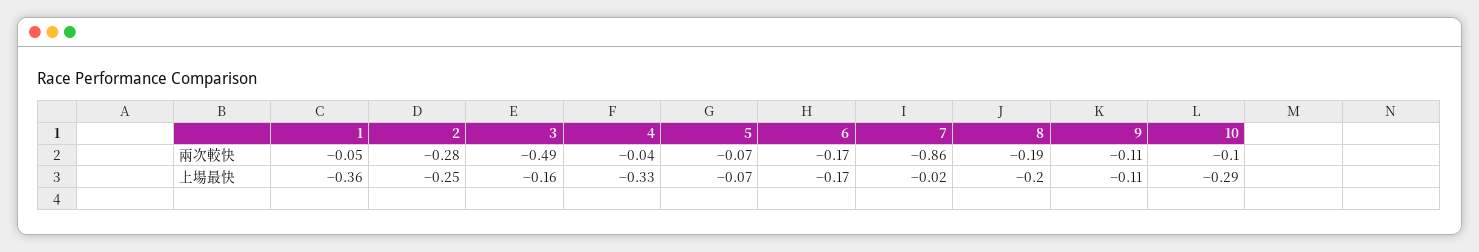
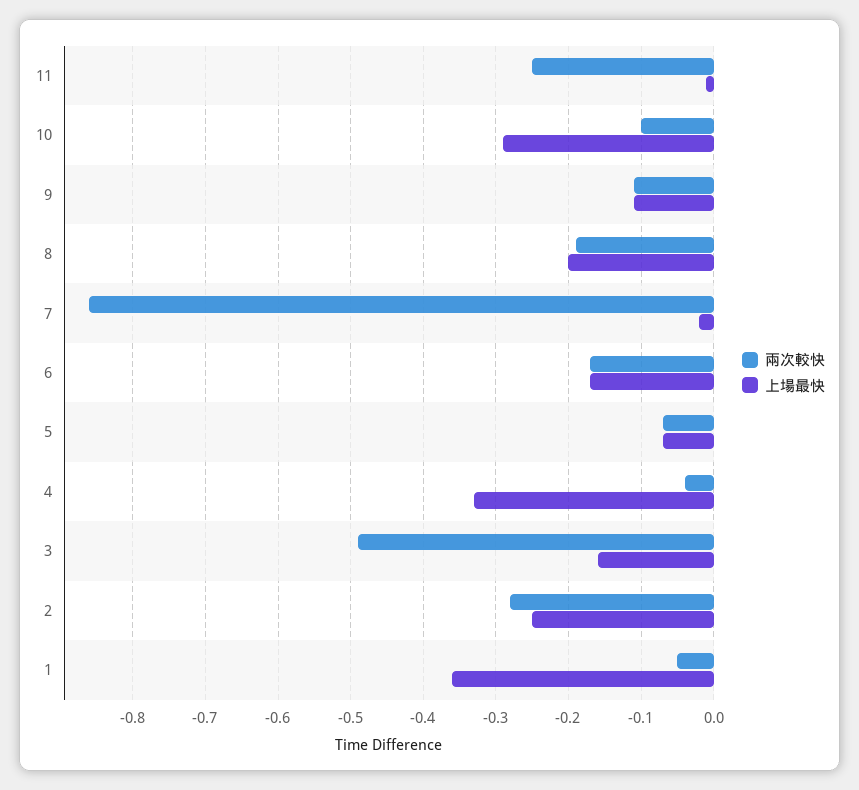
兩次較快, 11: none -> -0.25
上場最快, 11: none -> -0.01

